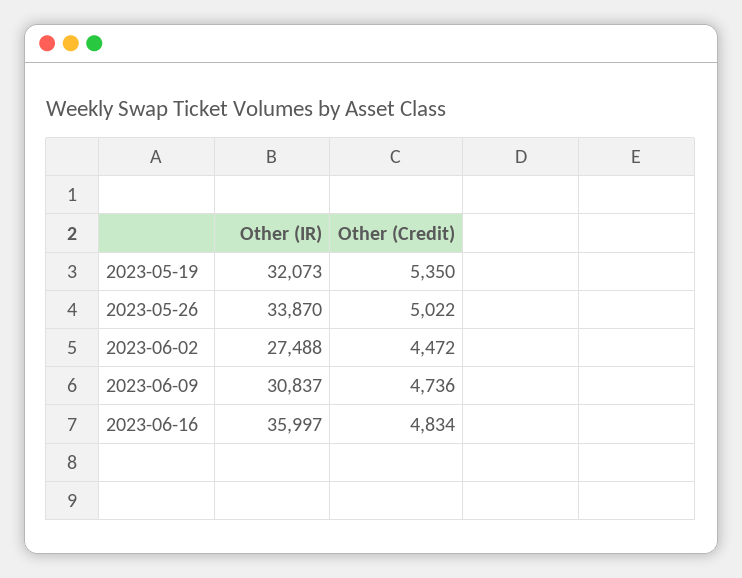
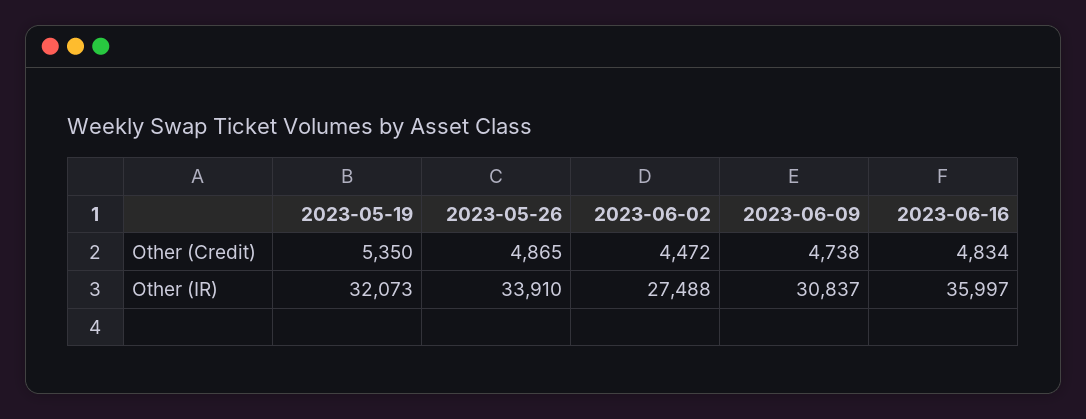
Other (IR), 2023-05-26: 33870 -> 33910
Other (Credit), 2023-05-26: 5022 -> 4865
Other (Credit), 2023-06-09: 4736 -> 4738

